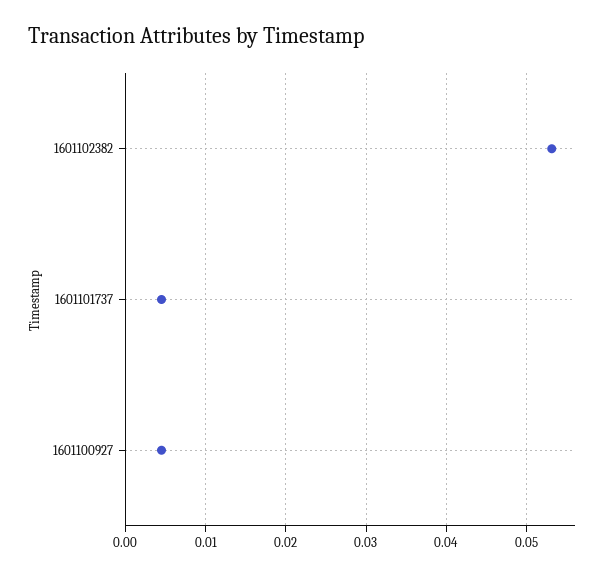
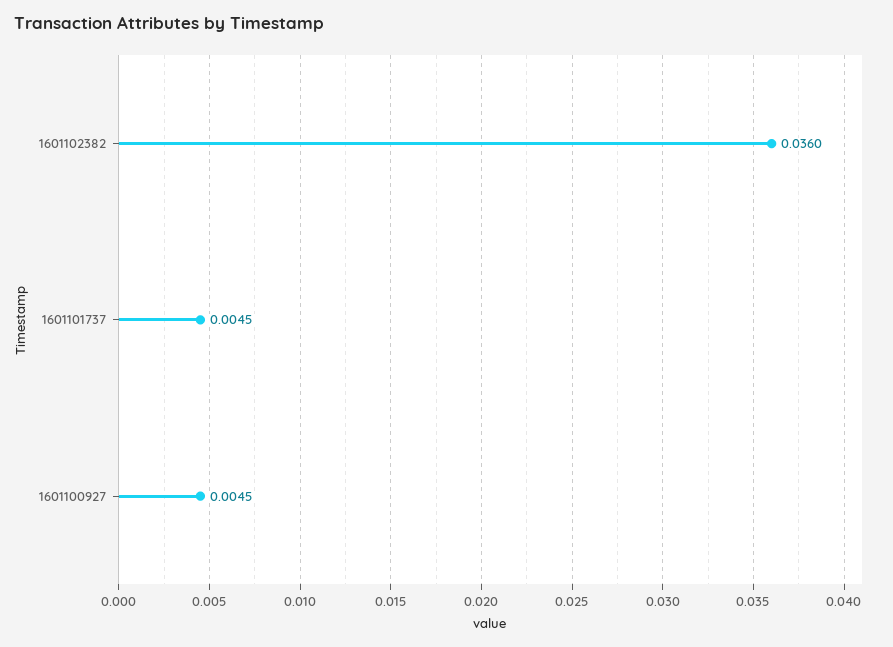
1601102382: 0.053 -> 0.036

